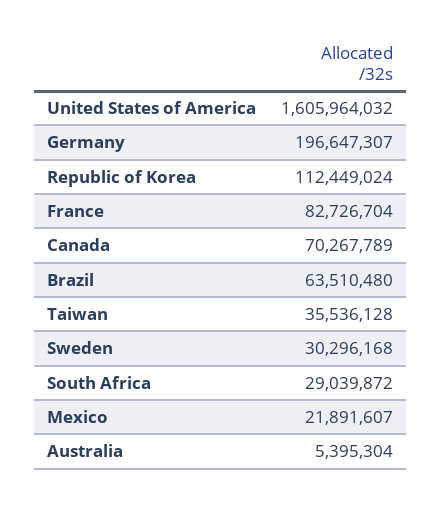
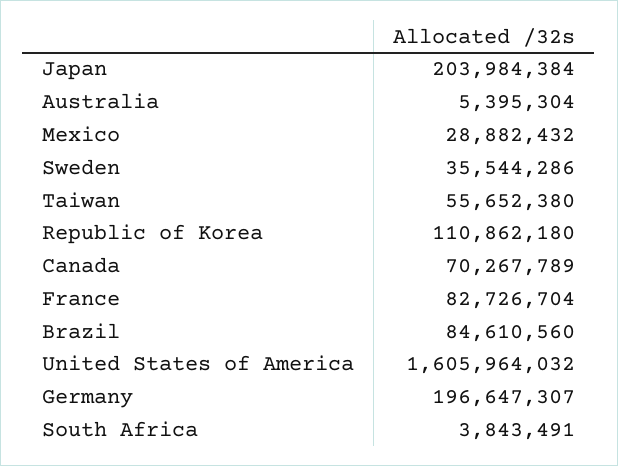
Republic of Korea: 112449024 -> 110862180
Brazil: 63510480 -> 84610560
Taiwan: 35536128 -> 55652380
Sweden: 30296168 -> 35544286
South Africa: 29039872 -> 3843491
Mexico: 21891607 -> 28882432
Japan: none -> 203984384

